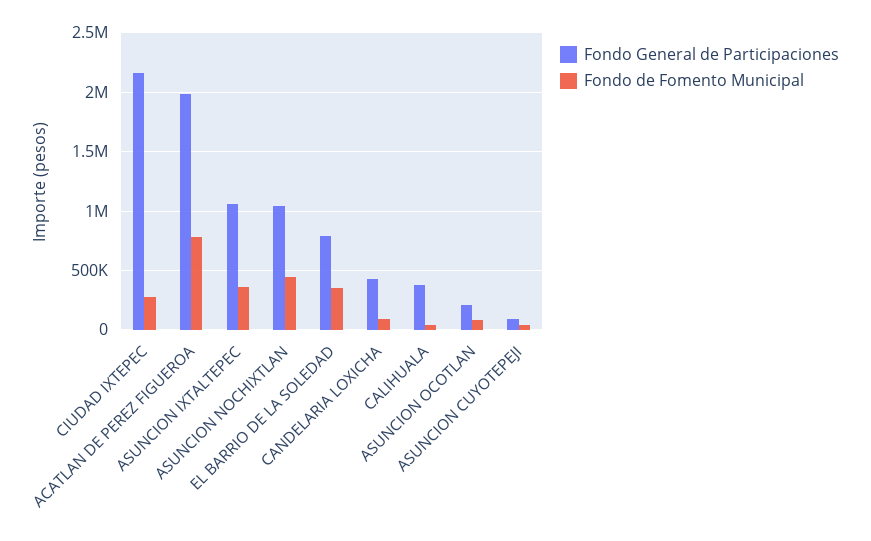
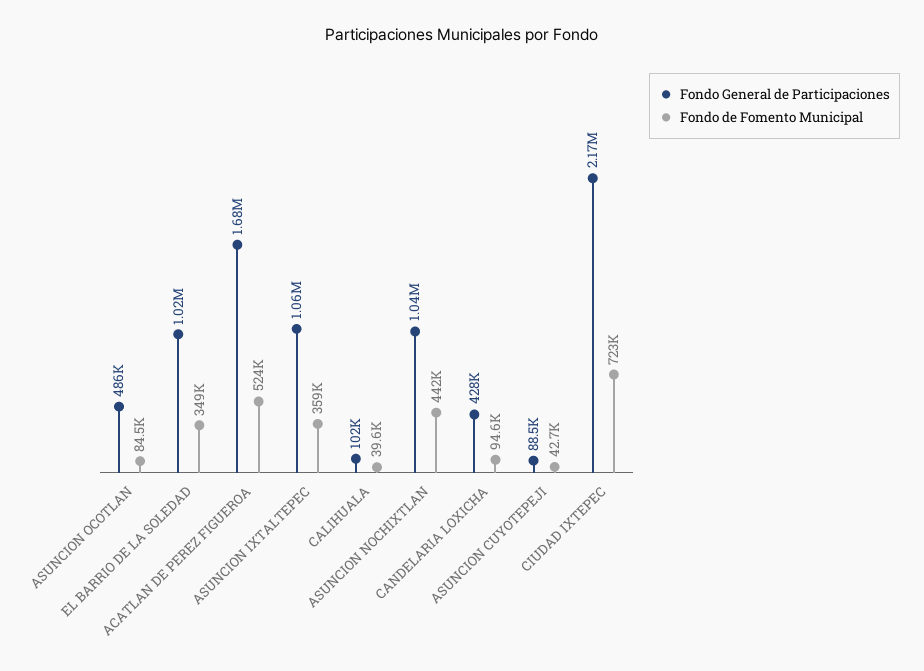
Fondo de Fomento Municipal, CIUDAD IXTEPEC: 300000 -> 723000
Fondo General de Participaciones, ACATLAN DE PEREZ FIGUEROA: 2000000 -> 1680000
Fondo de Fomento Municipal, ACATLAN DE PEREZ FIGUEROA: 800000 -> 524000
Fondo General de Participaciones, EL BARRIO DE LA SOLEDAD: 800000 -> 1020000
Fondo General de Participaciones, CALIHUALA: 400000 -> 102000
Fondo General de Participaciones, ASUNCION OCOTLAN: 200000 -> 486000

